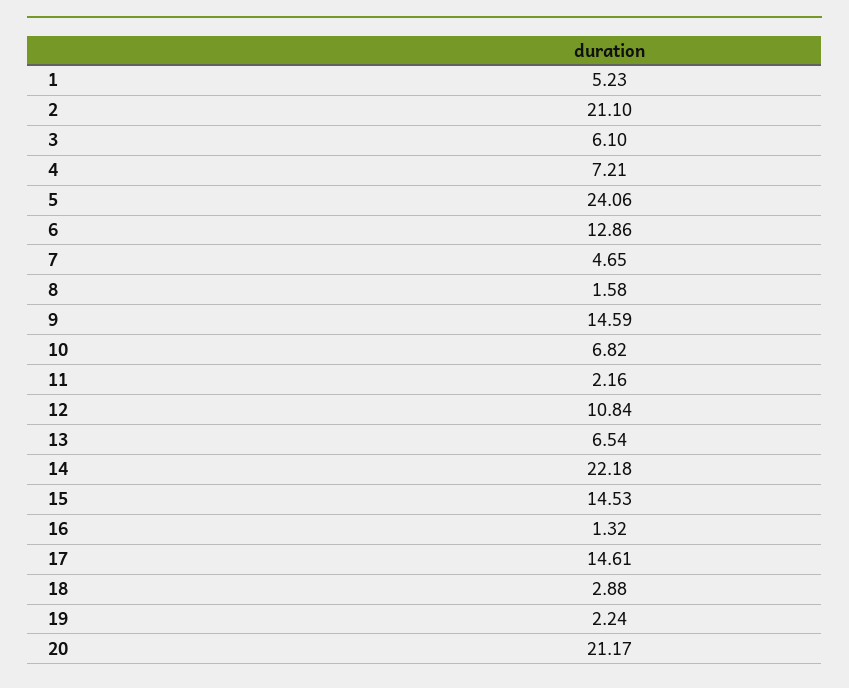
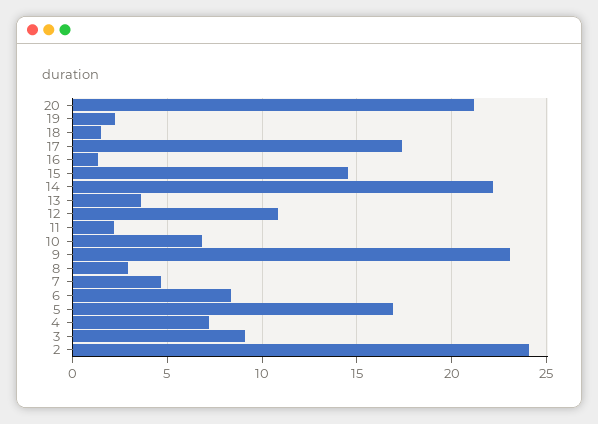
1: 5.23 -> none
2: 21.1 -> 24
3: 6.1 -> 9
5: 24.06 -> 17
6: 12.86 -> 8.5
8: 1.58 -> 3
9: 14.59 -> 23
13: 6.54 -> 3.5
17: 14.61 -> 17.5
18: 2.88 -> 1.5

